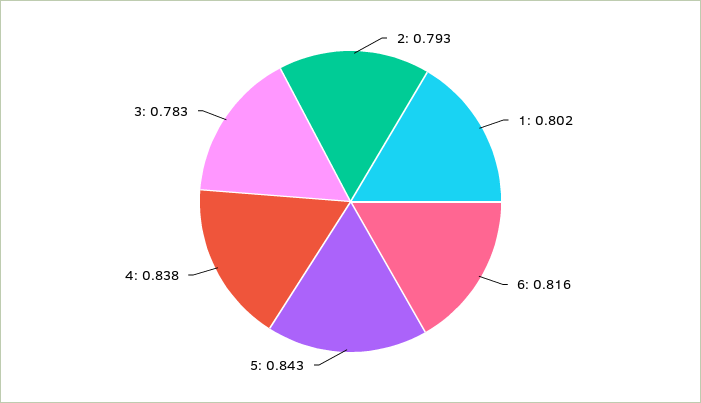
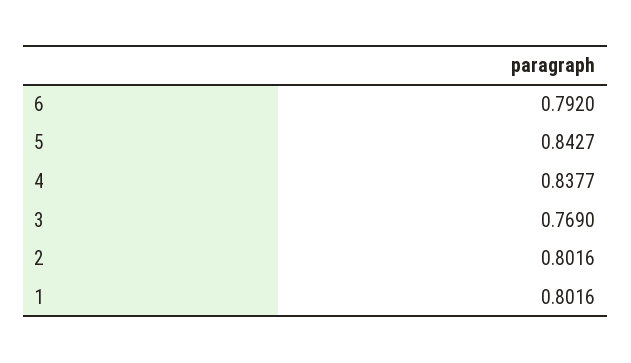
2: 0.793 -> 0.8016
6: 0.816 -> 0.792
3: 0.783 -> 0.769

